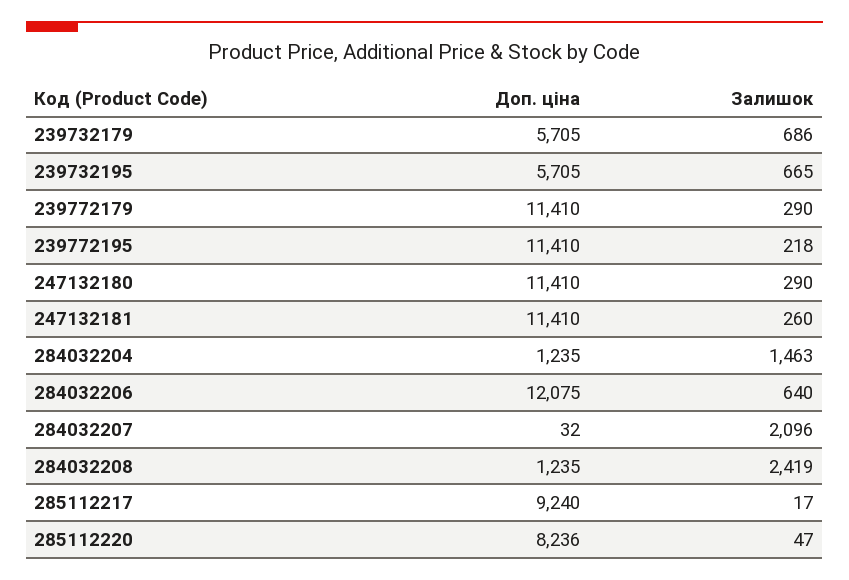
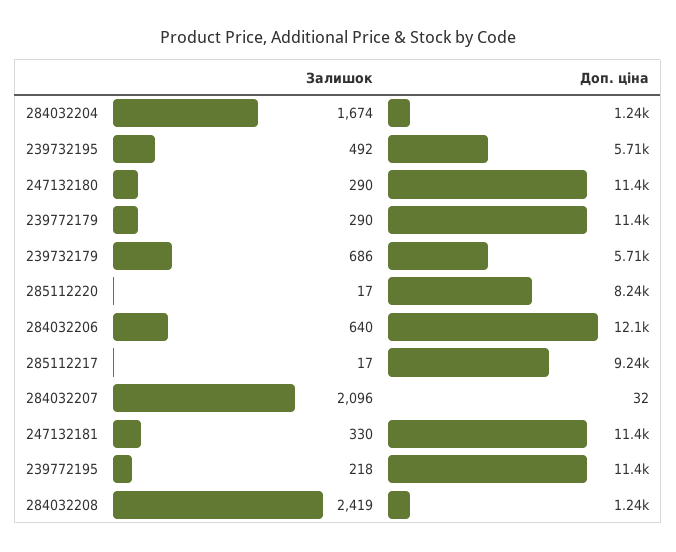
Залишок, 239732195: 665 -> 492
Залишок, 247132181: 260 -> 330
Залишок, 284032204: 1463 -> 1674
Залишок, 285112220: 47 -> 17

